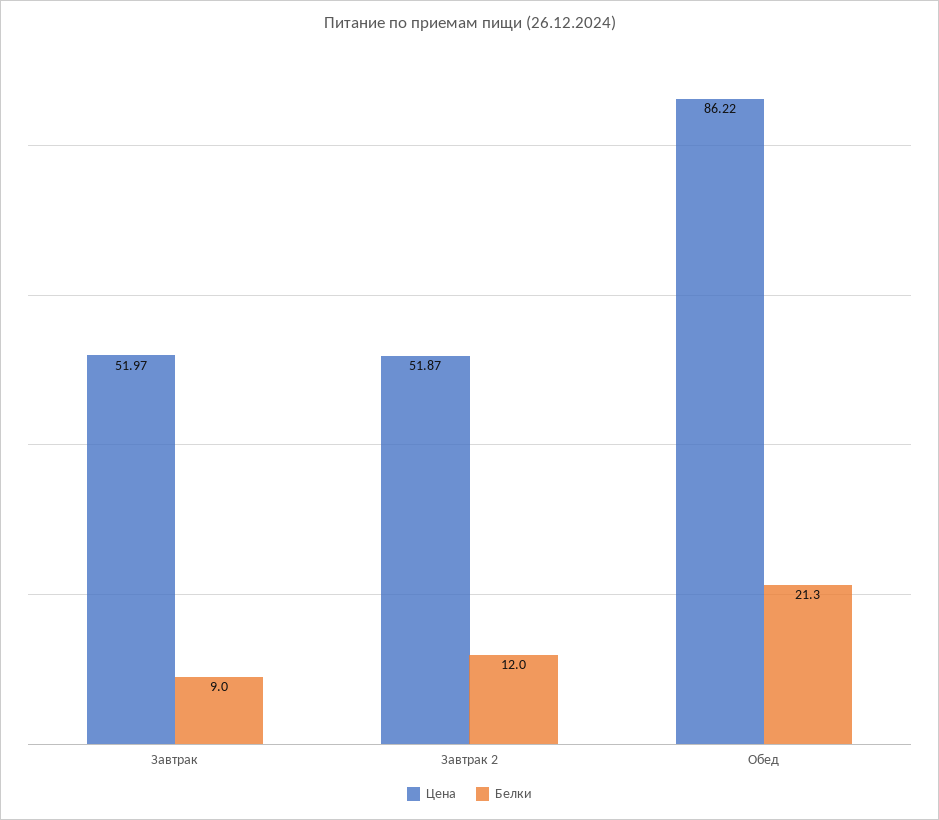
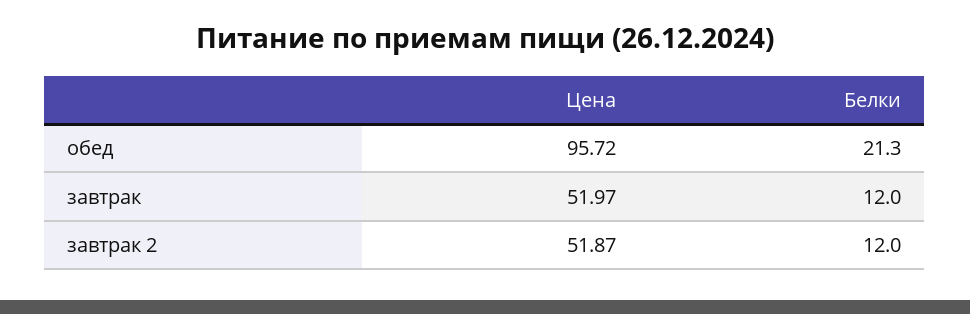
Белки, Завтрак: 9 -> 12
Цена, Обед: 86.22 -> 95.72

